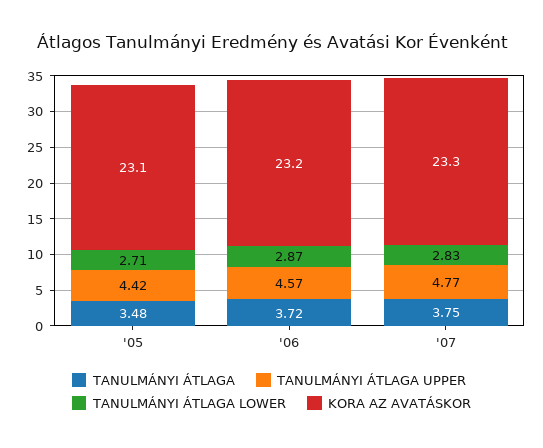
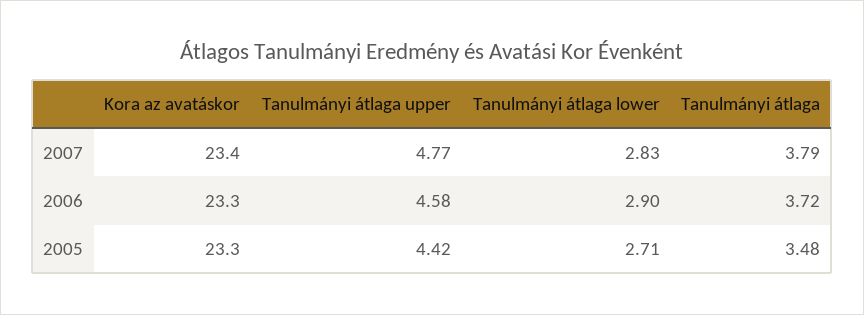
KORA AZ AVATÁSKOR, '05: 23.1 -> 23.3
TANULMÁNYI ÁTLAGA UPPER, '06: 4.57 -> 4.58
TANULMÁNYI ÁTLAGA LOWER, '06: 2.87 -> 2.9
KORA AZ AVATÁSKOR, '06: 23.2 -> 23.3
TANULMÁNYI ÁTLAGA, '07: 3.75 -> 3.79
KORA AZ AVATÁSKOR, '07: 23.3 -> 23.4

